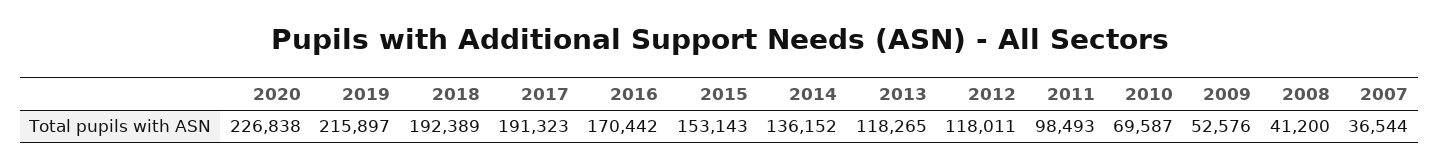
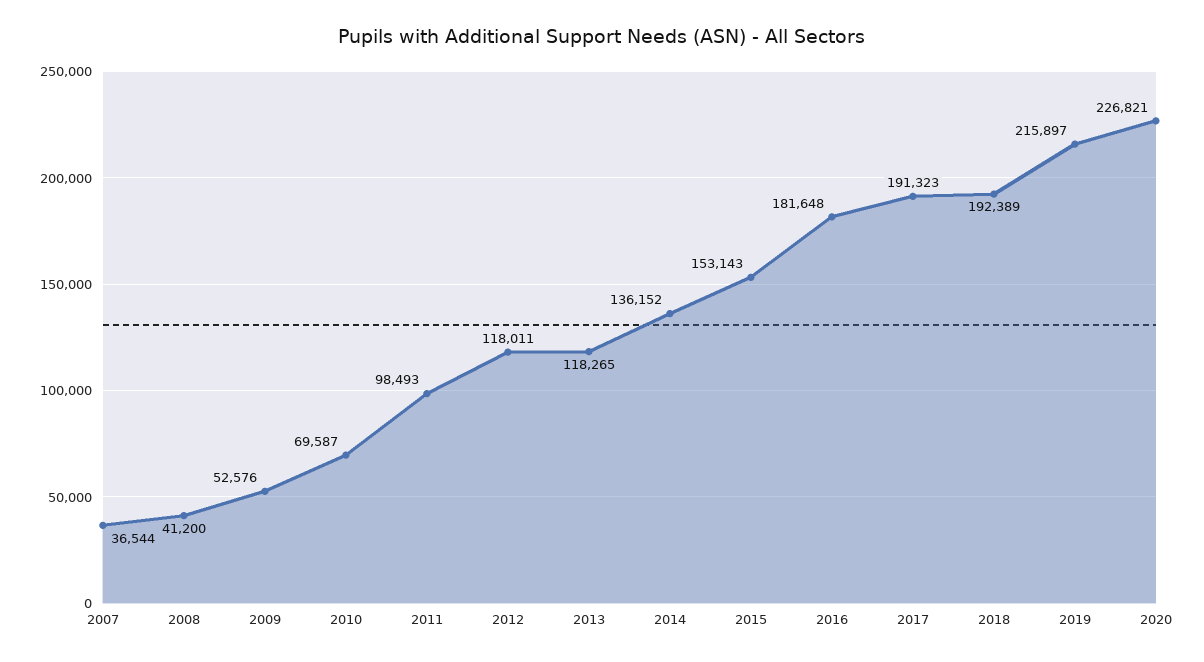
2020: 226838 -> 226821
2016: 170442 -> 181648

